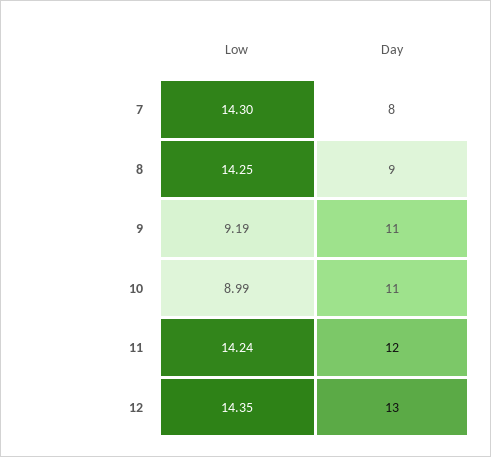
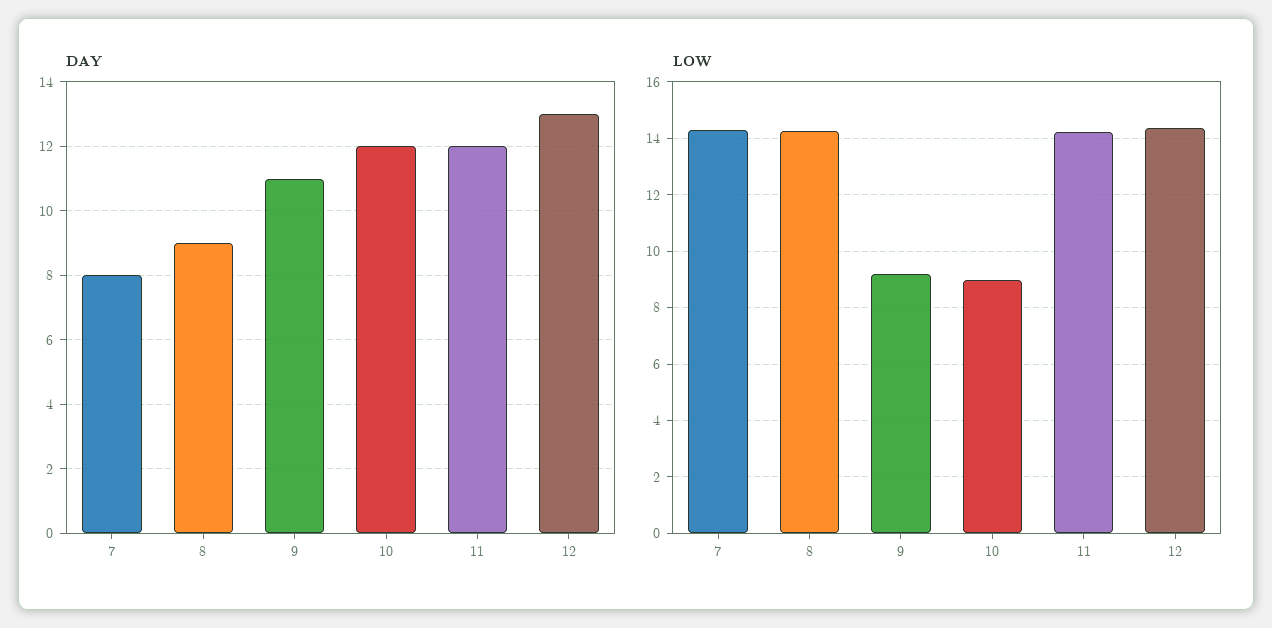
Day, 10: 11 -> 12

